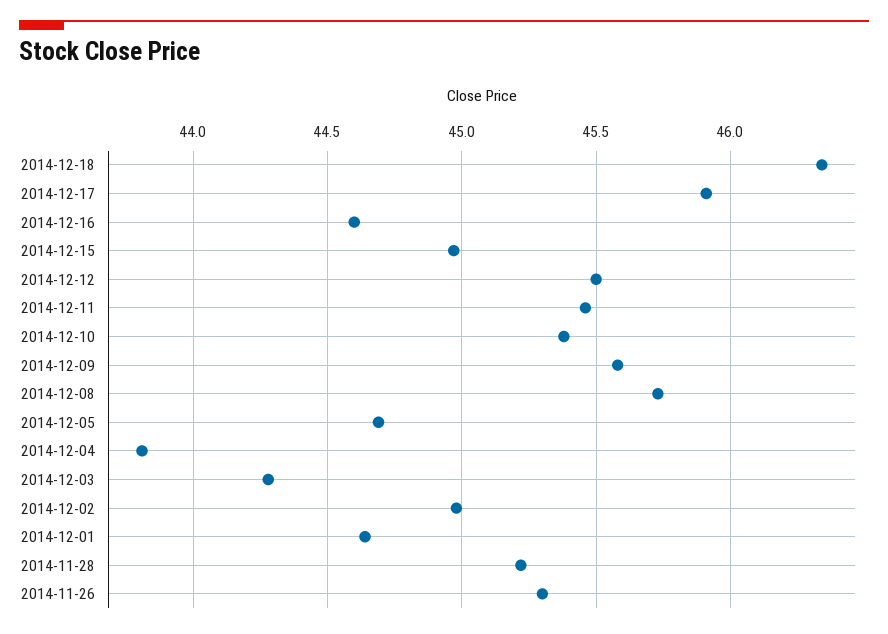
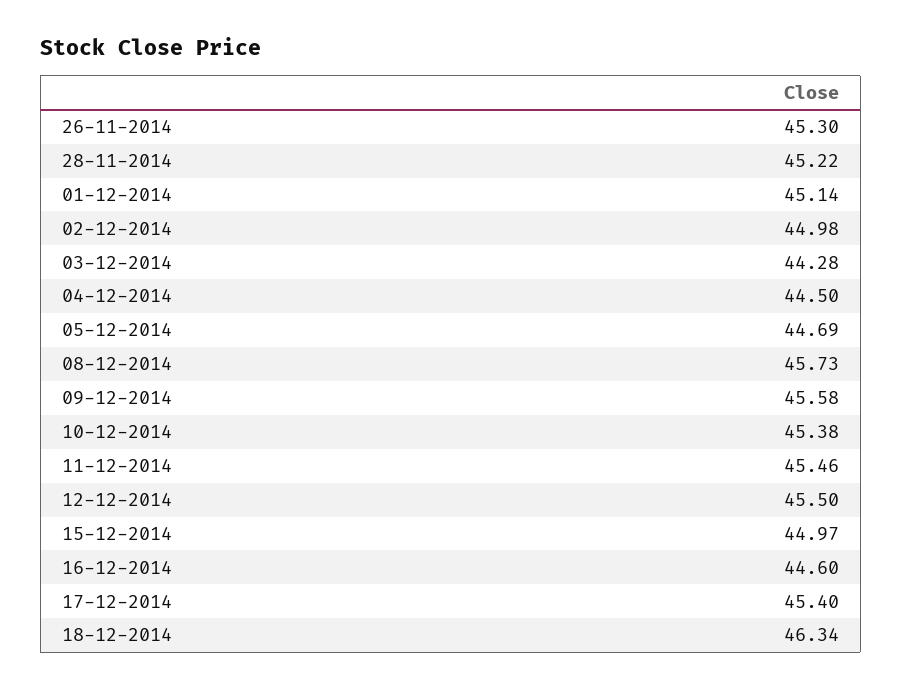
2014-12-17: 45.9 -> 45.4
2014-12-04: 43.8 -> 44.5
2014-12-01: 44.65 -> 45.14

